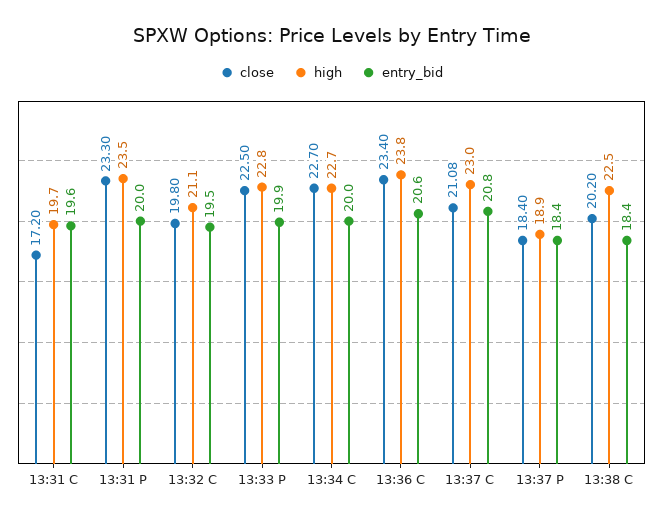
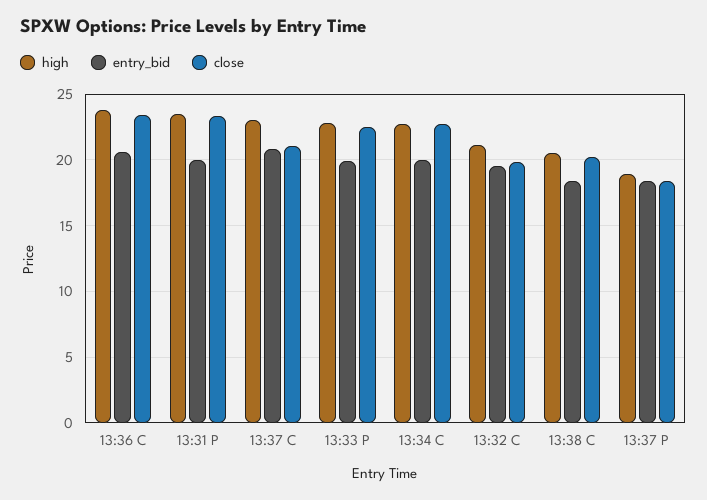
close, 13:31 C: 17.2 -> none
high, 13:31 C: 19.7 -> none
entry_bid, 13:31 C: 19.6 -> none
high, 13:38 C: 22.5 -> 20.5

